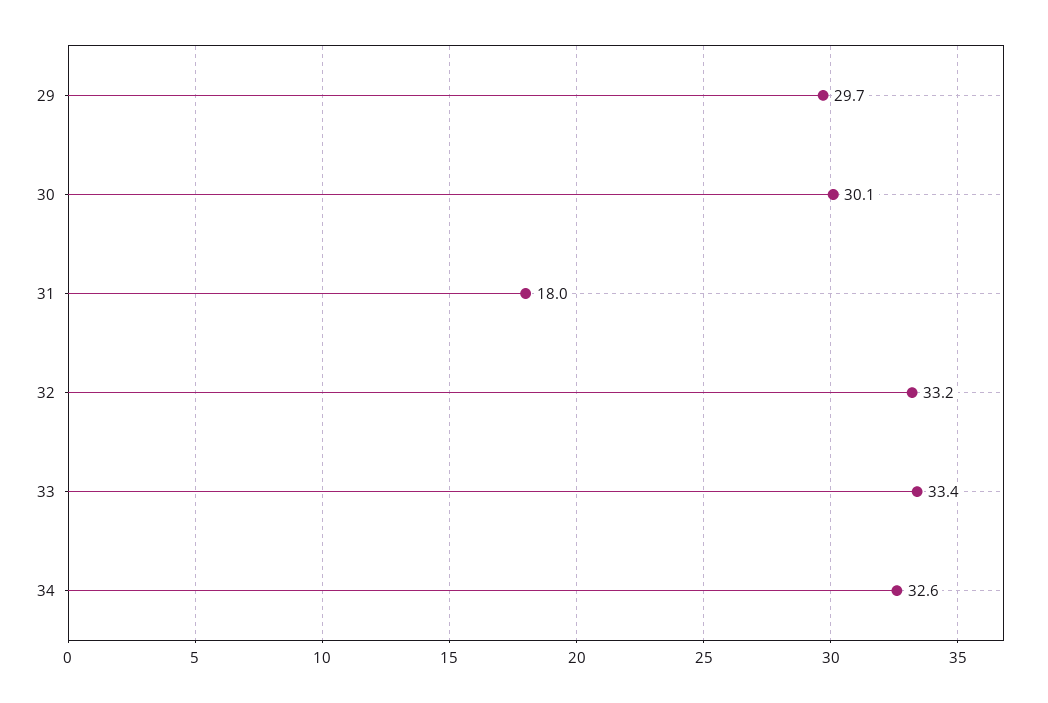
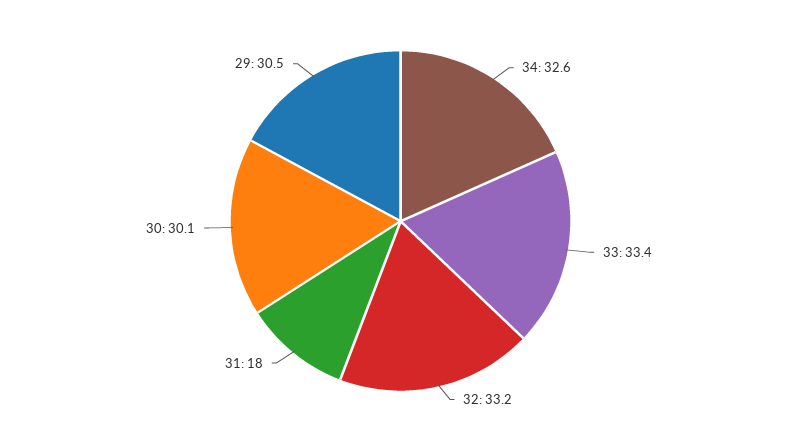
29: 29.7 -> 30.5

